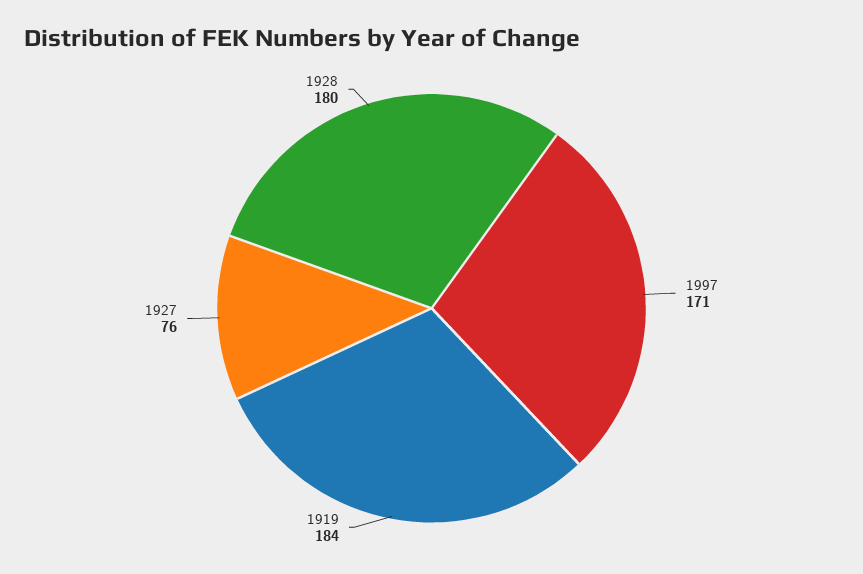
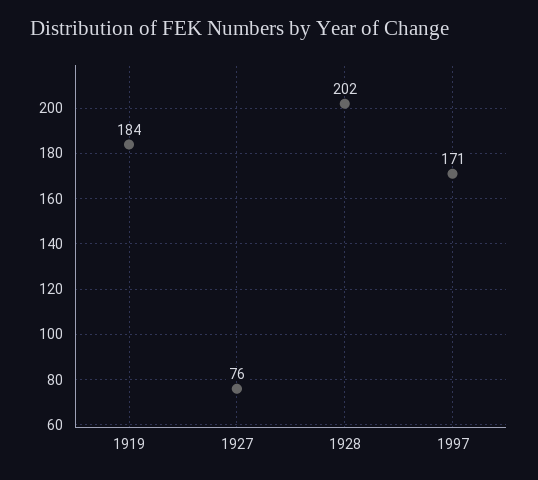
1928: 180 -> 202

